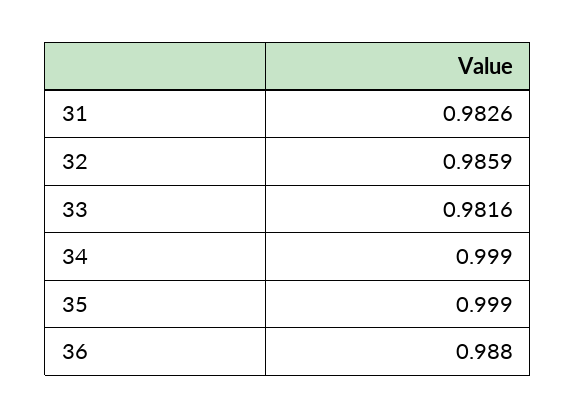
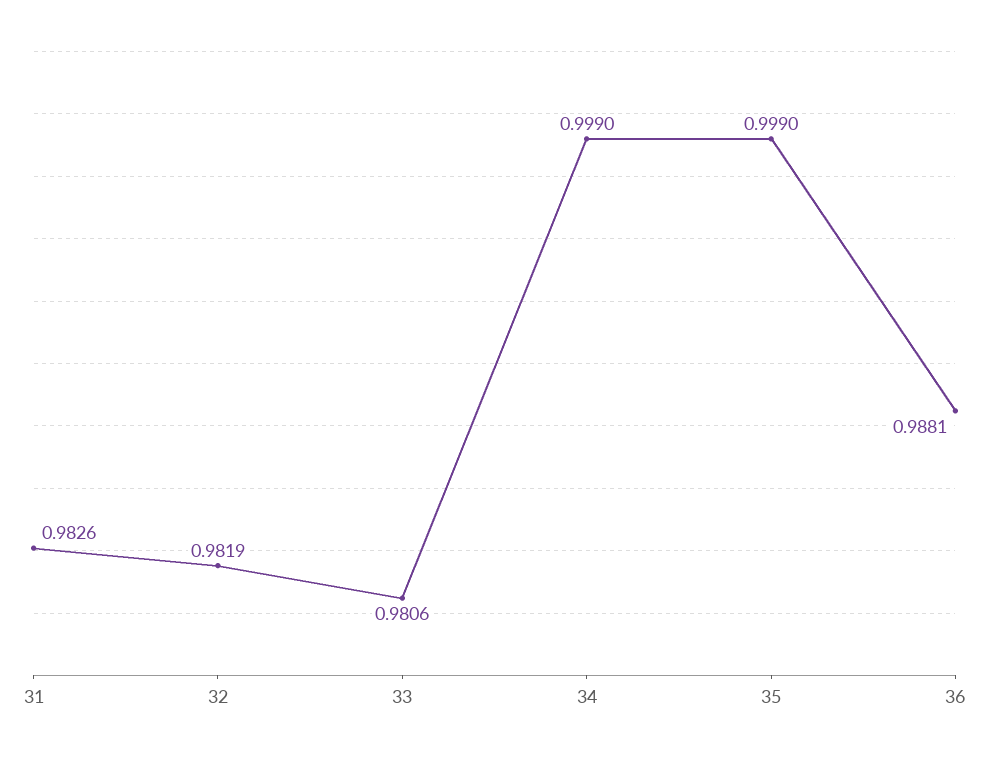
32: 0.9859 -> 0.9819
33: 0.9816 -> 0.9806
36: 0.988 -> 0.9881

